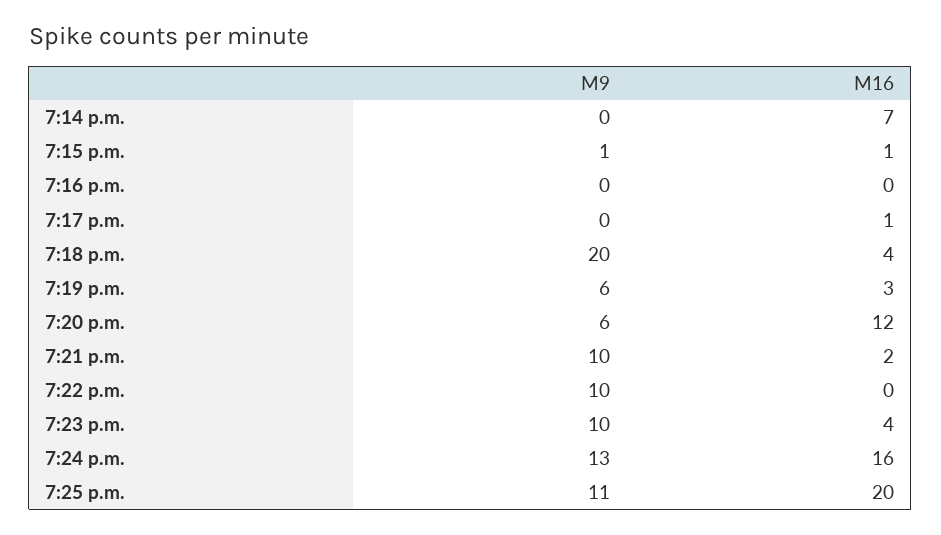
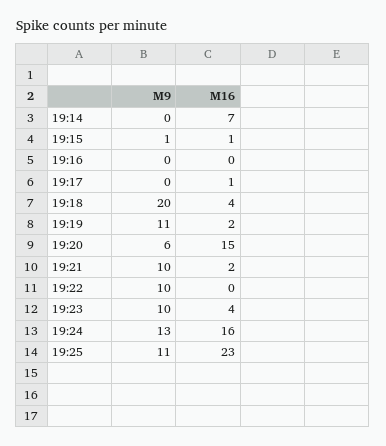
M9, 7:19 p.m.: 6 -> 11
M16, 7:19 p.m.: 3 -> 2
M16, 7:20 p.m.: 12 -> 15
M16, 7:25 p.m.: 20 -> 23

